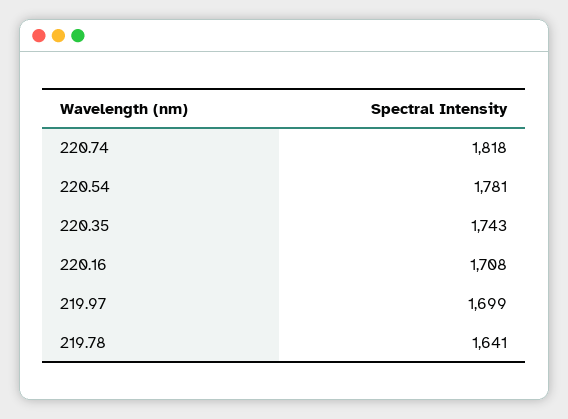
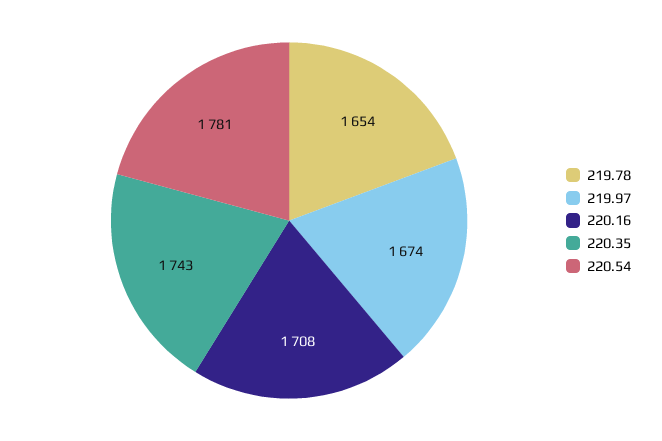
220.74: 1818 -> none
219.97: 1699 -> 1674
219.78: 1641 -> 1654

